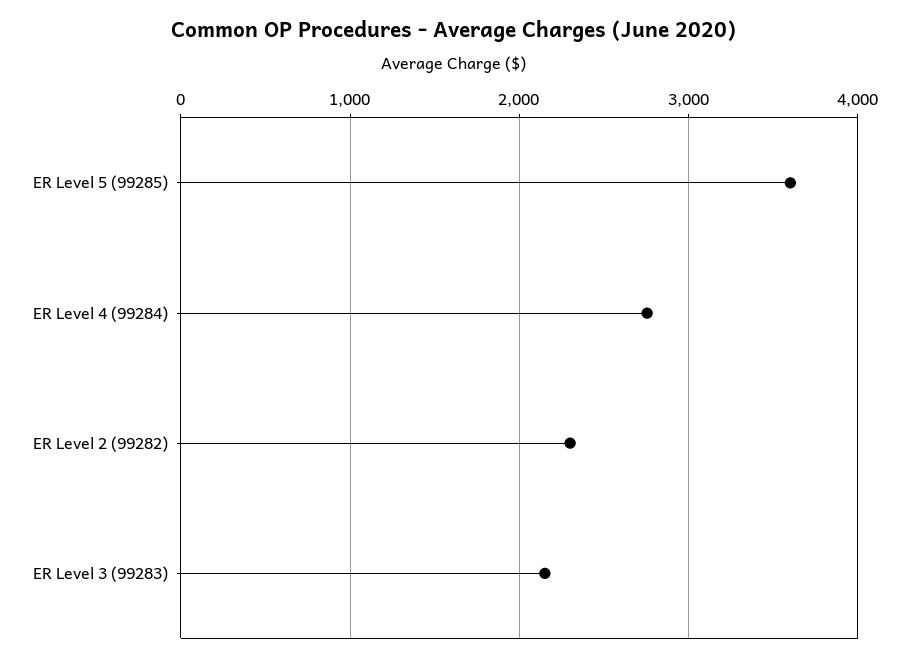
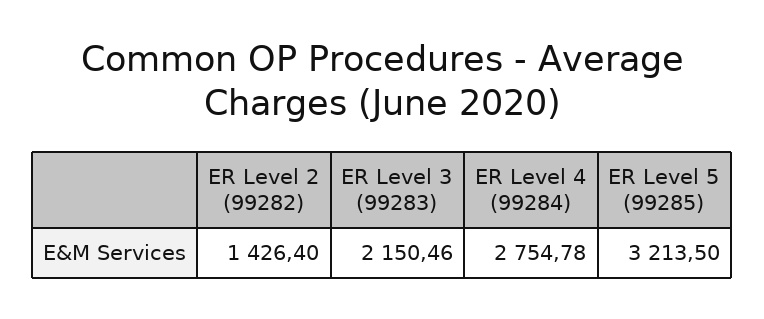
ER Level 5 (99285): 3600 -> 3213.5
ER Level 2 (99282): 2300 -> 1426.4

